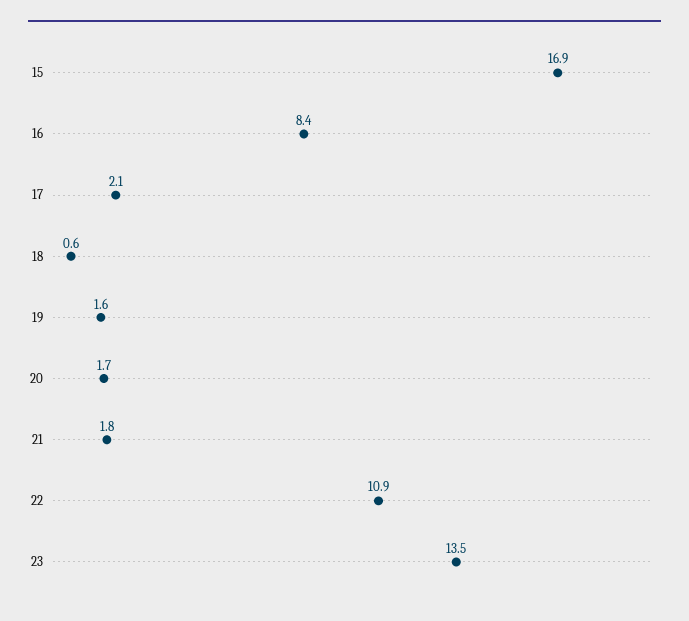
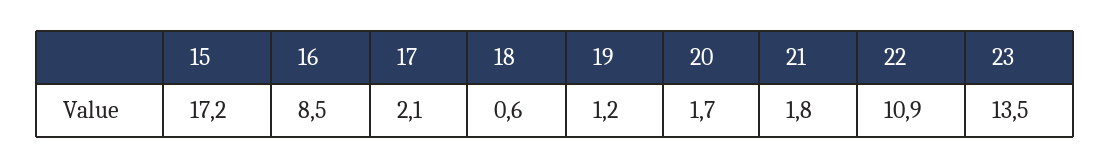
15: 16.9 -> 17.2
16: 8.4 -> 8.5
19: 1.6 -> 1.2

